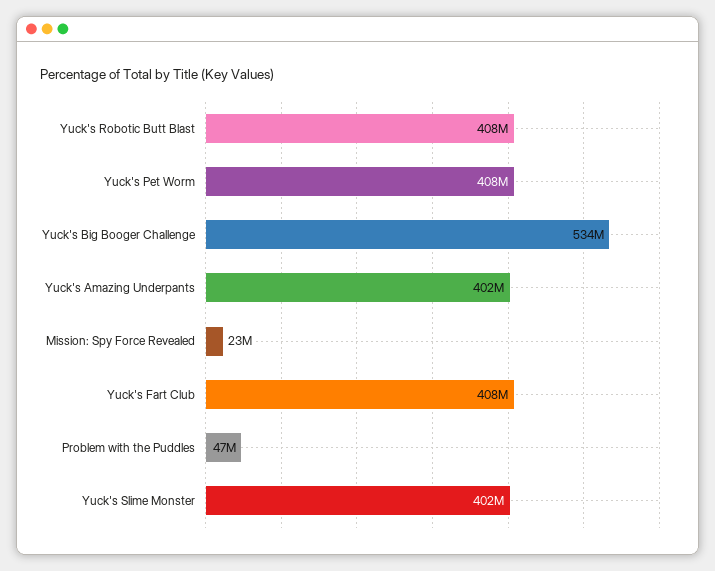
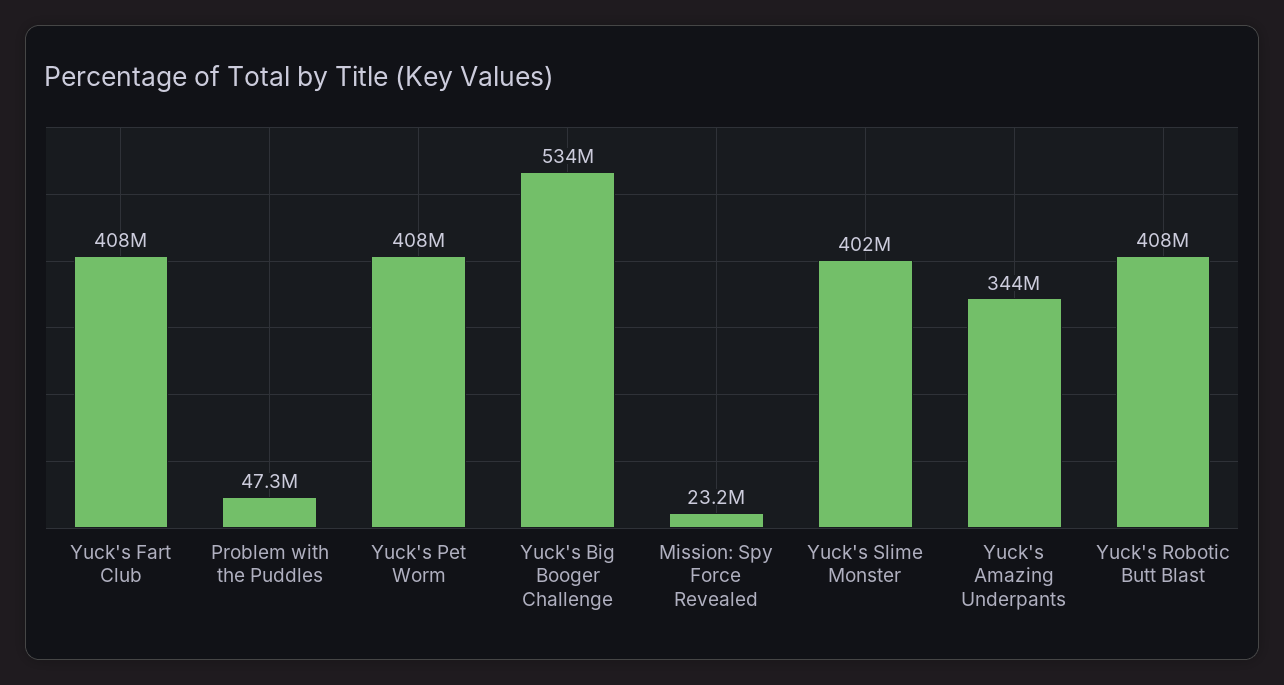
Yuck's Amazing Underpants: 402000000 -> 344000000

